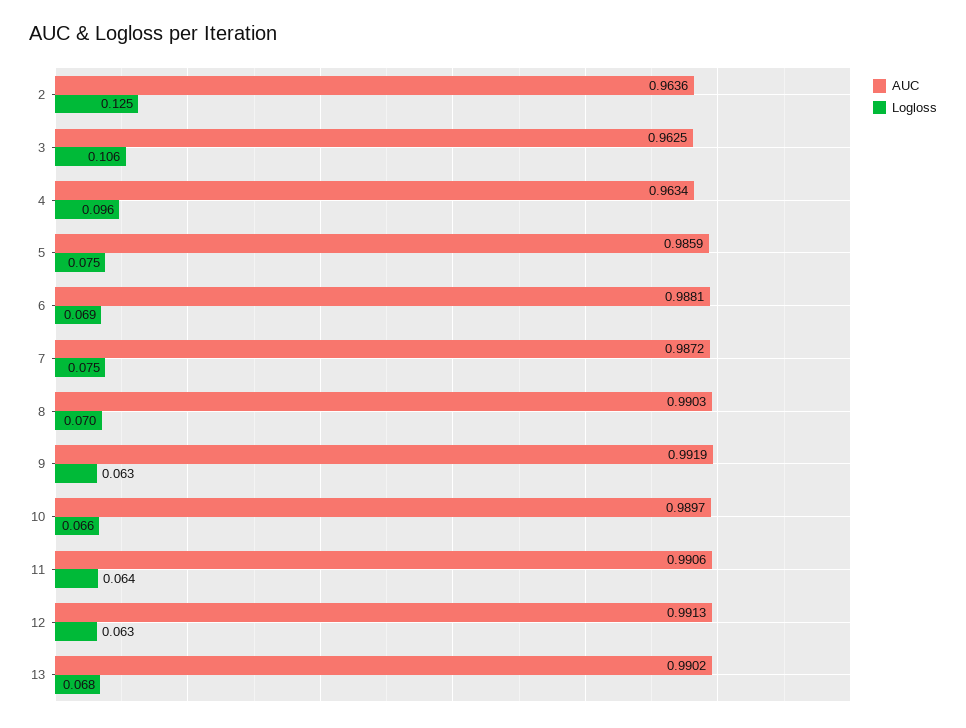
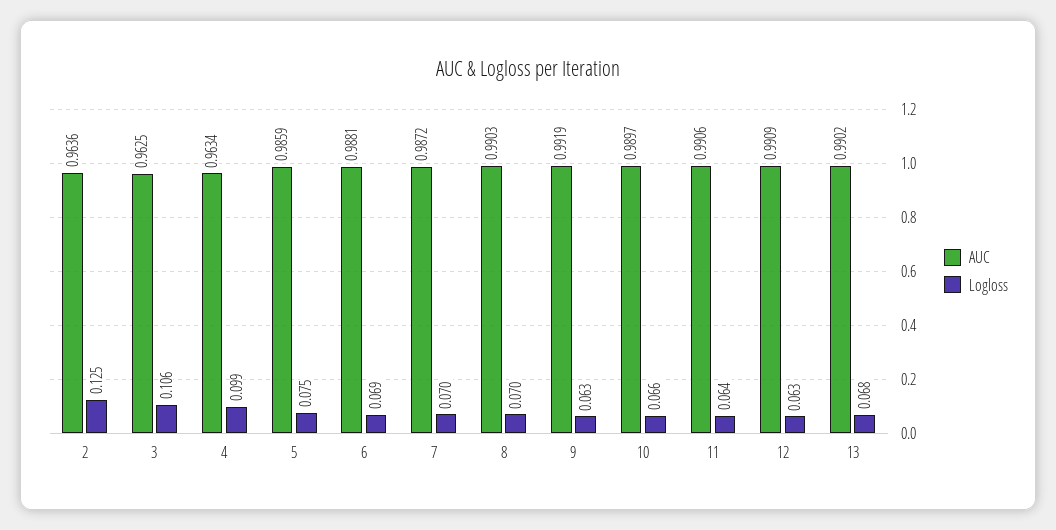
Logloss, 4: 0.096 -> 0.099
Logloss, 7: 0.075 -> 0.07
AUC, 12: 0.9913 -> 0.9909

